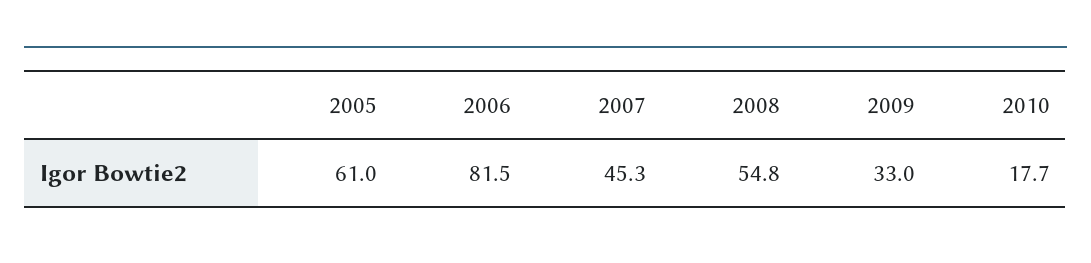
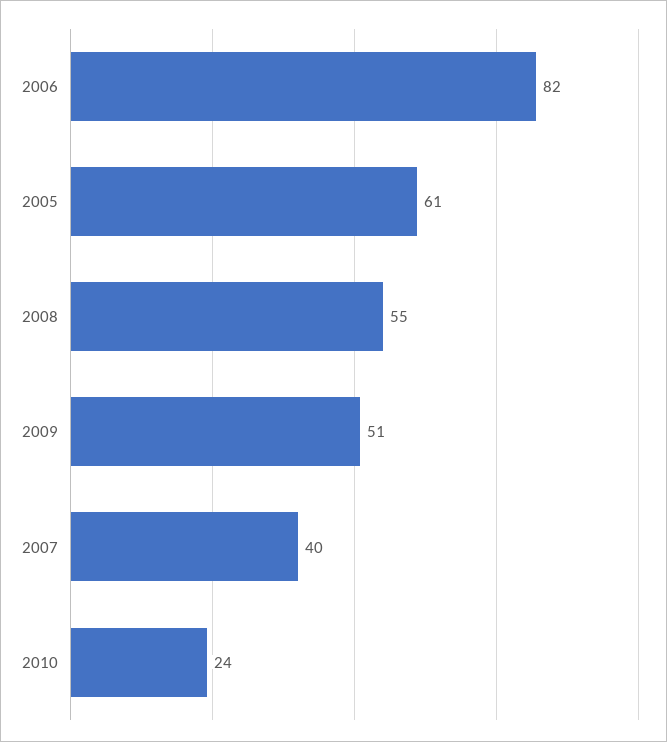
2007: 45.3 -> 40
2009: 33 -> 51
2010: 17.7 -> 24

